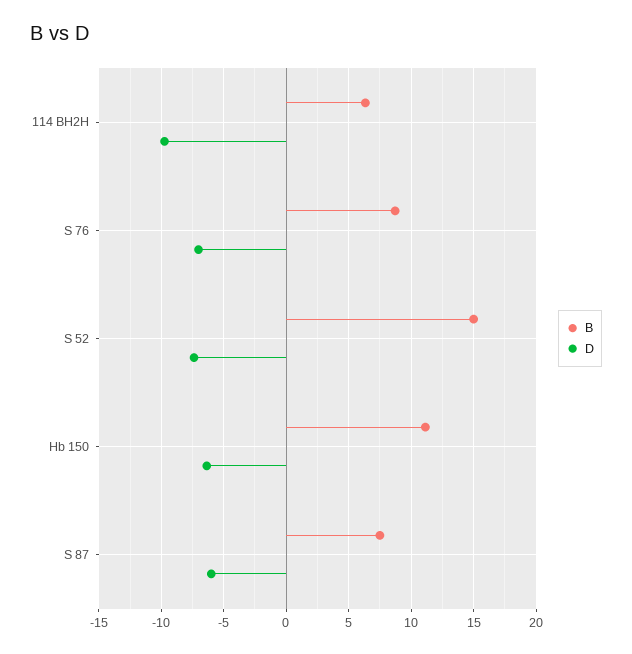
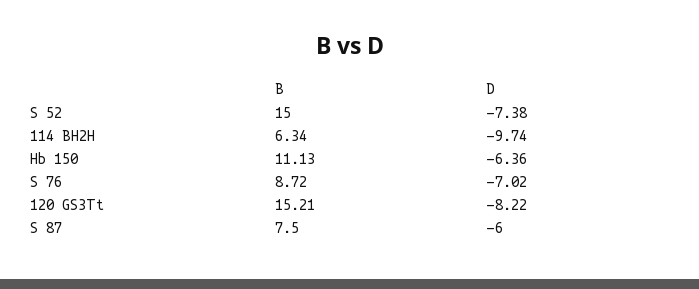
B, 120 GS3Tt: none -> 15.21
D, 120 GS3Tt: none -> -8.22

